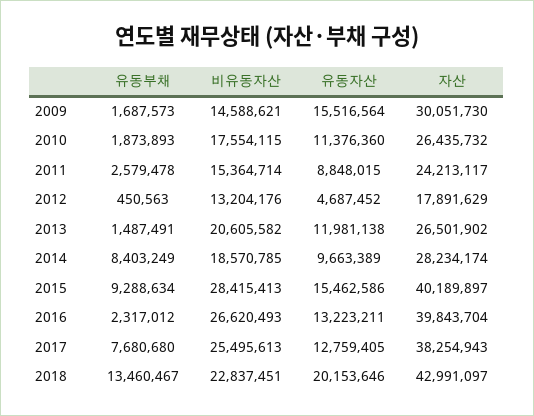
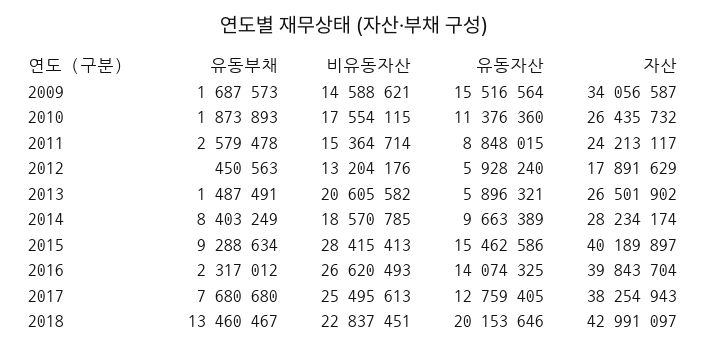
자산, 2009: 30051730 -> 34056587
유동자산, 2012: 4687452 -> 5928240
유동자산, 2013: 11981138 -> 5896321
유동자산, 2016: 13223211 -> 14074325

